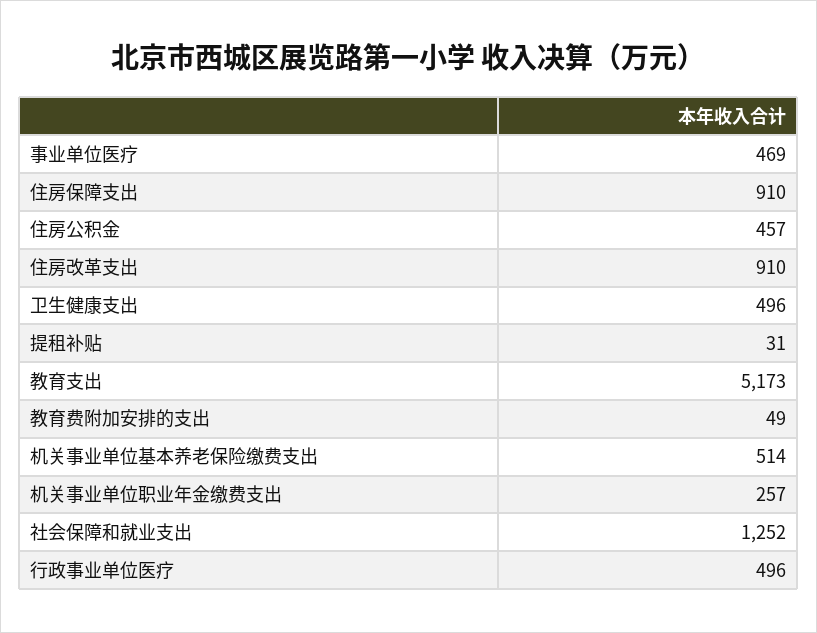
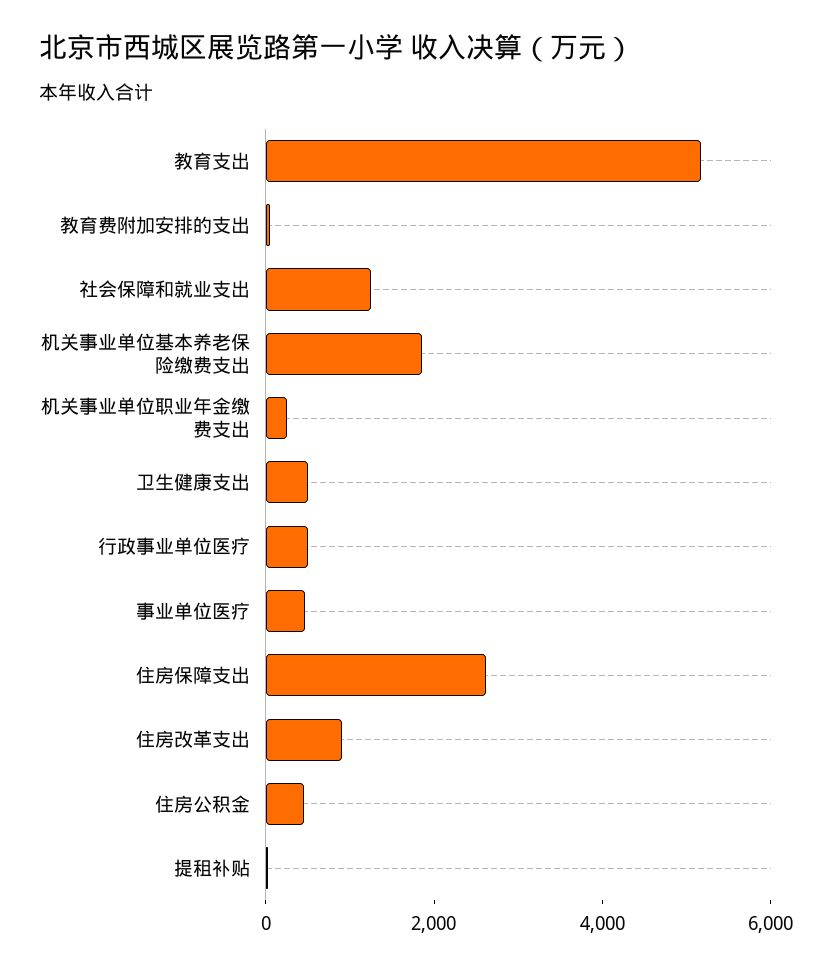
住房保障支出: 910 -> 2500
机关事业单位基本养老保险缴费支出: 514 -> 2000

